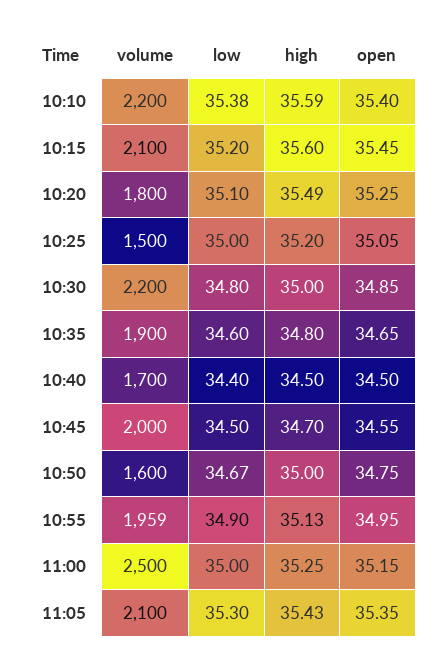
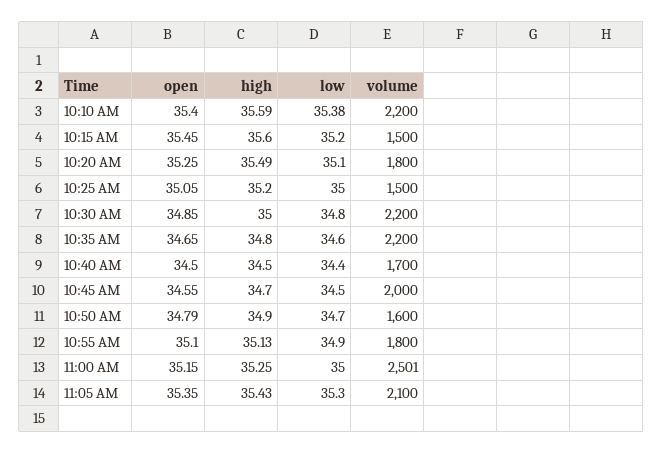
volume, 10:15: 2100 -> 1500
volume, 10:35: 1900 -> 2200
low, 10:50: 34.67 -> 34.7
high, 10:50: 35 -> 34.9
open, 10:50: 34.75 -> 34.79
volume, 10:55: 1959 -> 1800
open, 10:55: 34.95 -> 35.1
volume, 11:00: 2500 -> 2501

